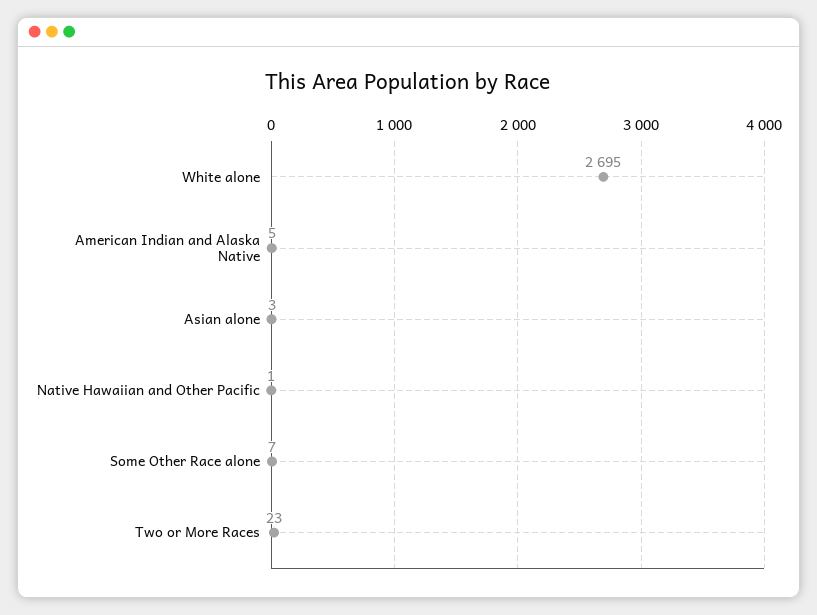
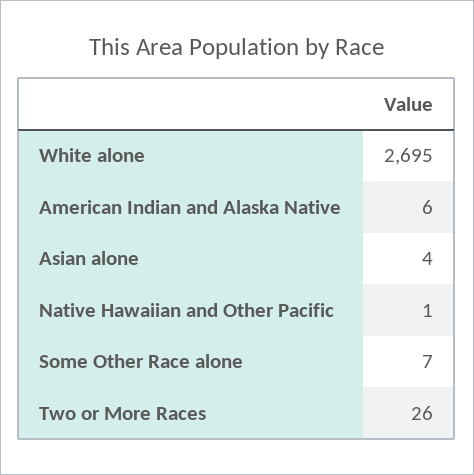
American Indian and Alaska Native: 5 -> 6
Asian alone: 3 -> 4
Two or More Races: 23 -> 26

